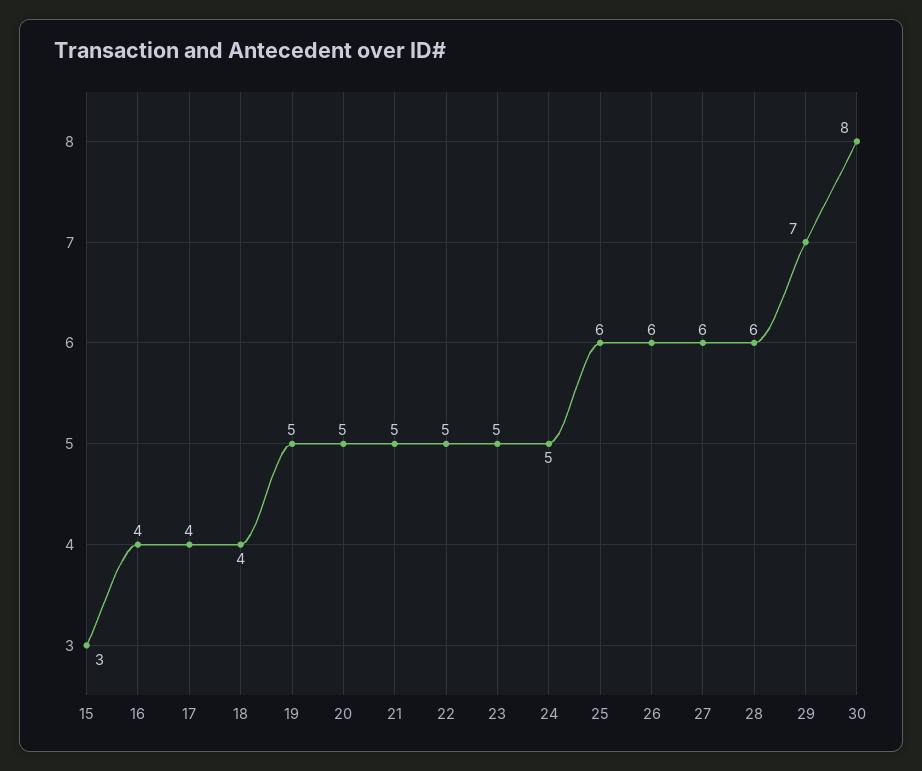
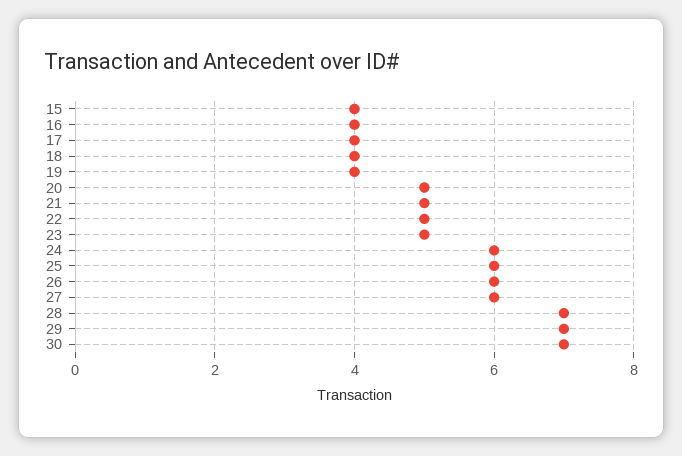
15: 3 -> 4
19: 5 -> 4
24: 5 -> 6
28: 6 -> 7
30: 8 -> 7

